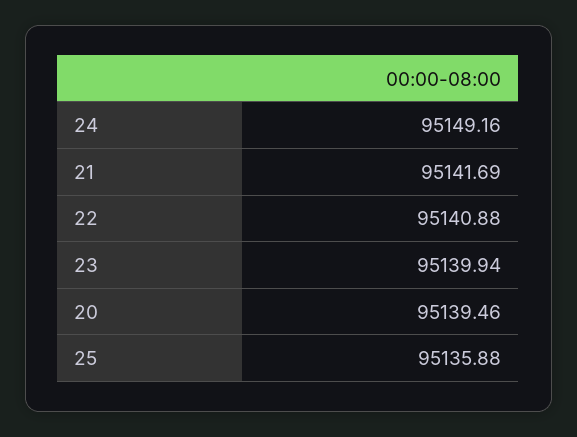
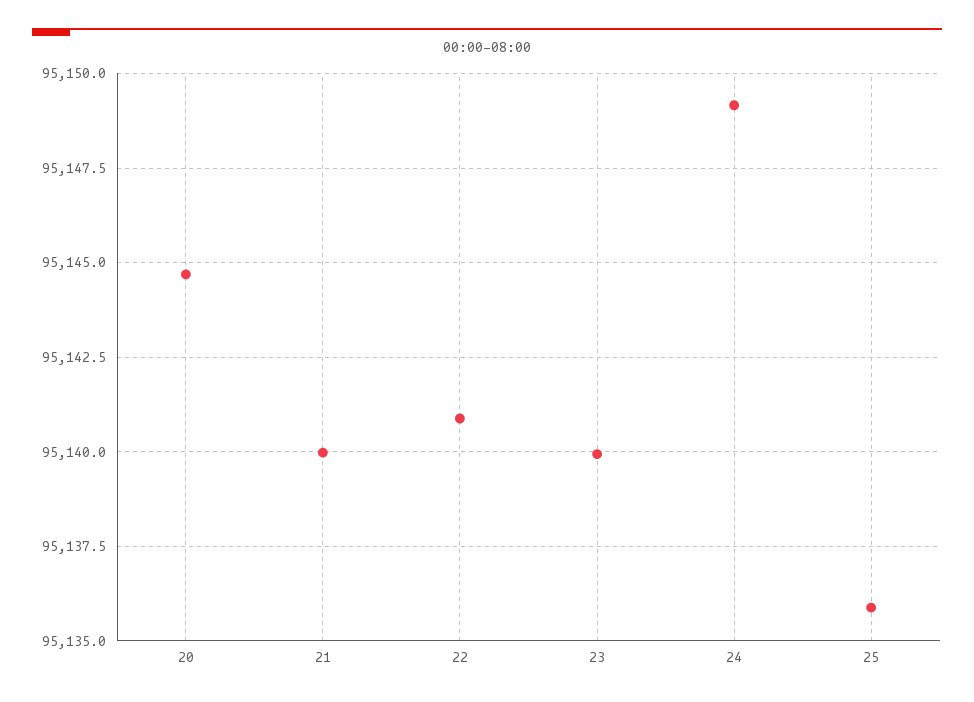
21: 95141.69 -> 95140
20: 95139.46 -> 95144.75

